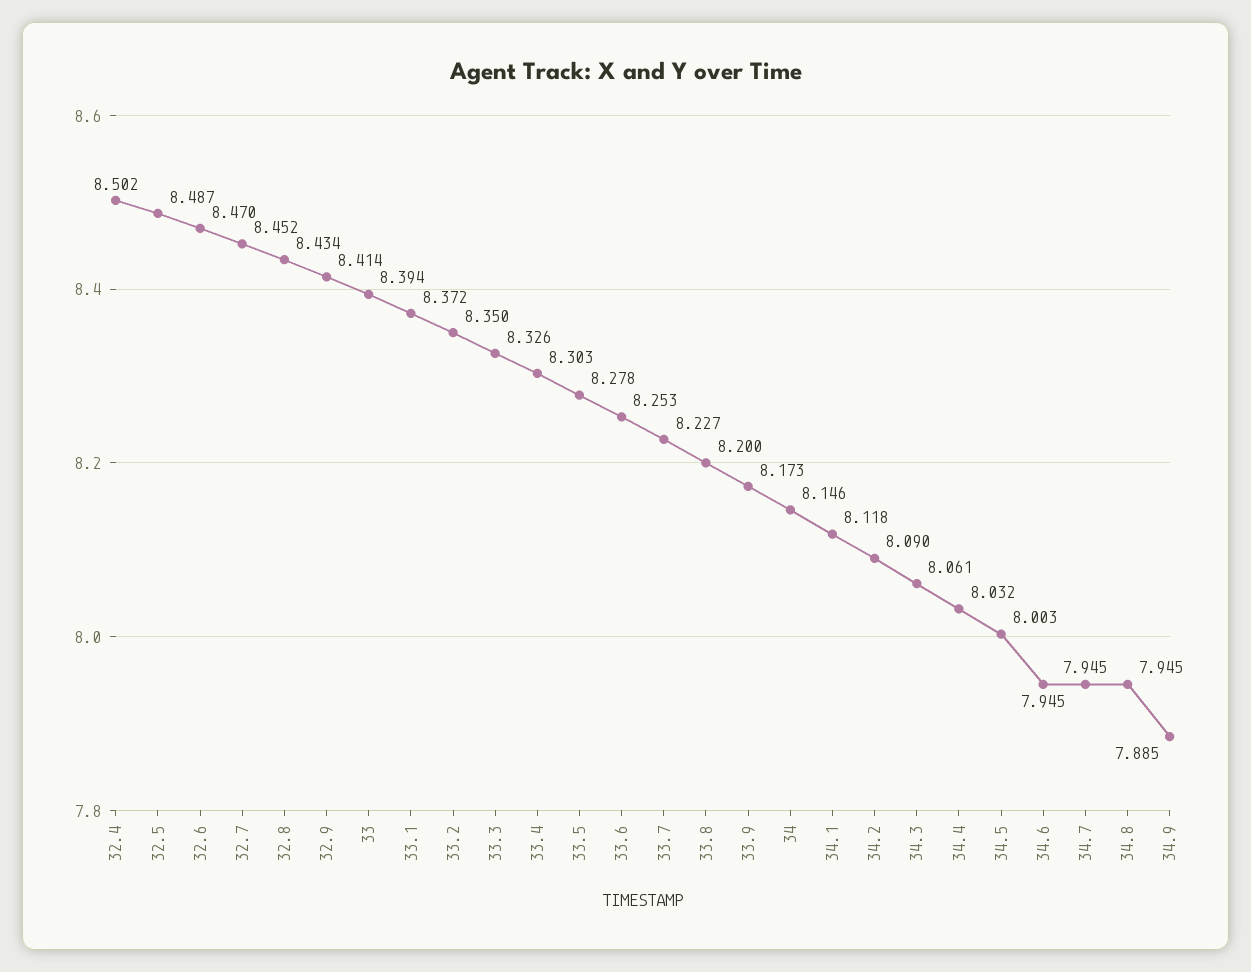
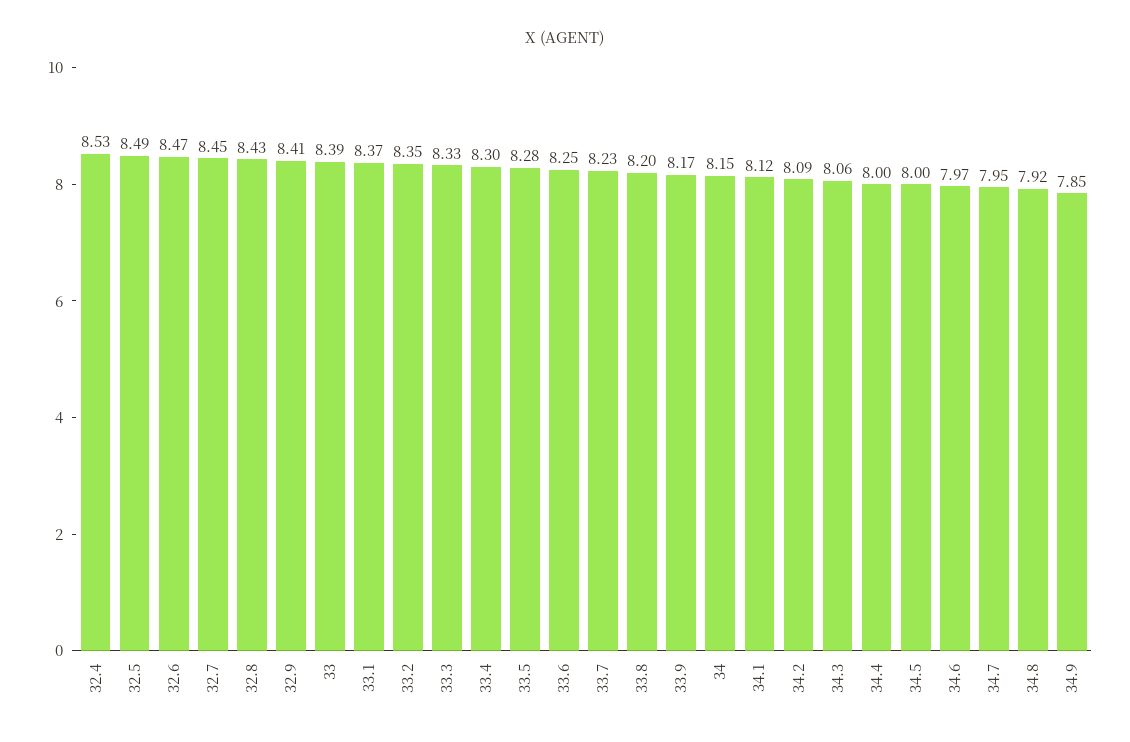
32.4: 8.502 -> 8.53
34.4: 8.032 -> 8
34.6: 7.945 -> 7.97
34.8: 7.945 -> 7.92
34.9: 7.885 -> 7.85

